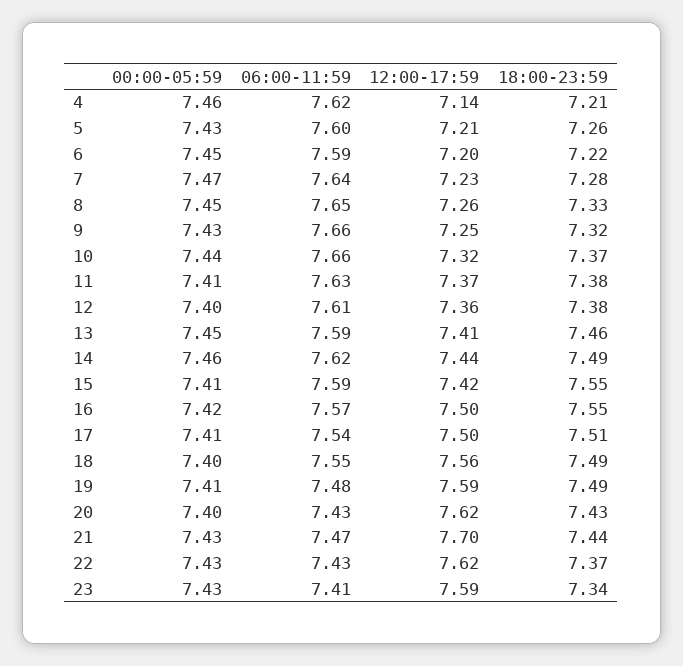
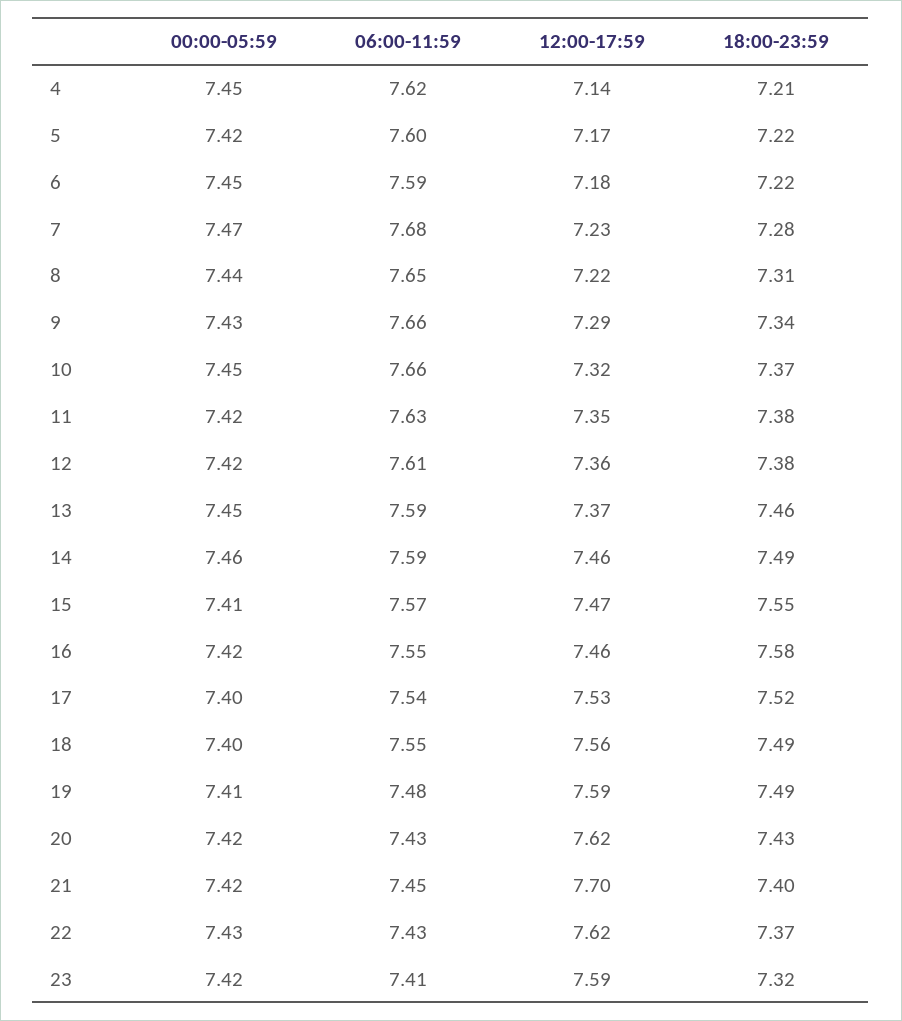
00:00-05:59, 4: 7.46 -> 7.45
00:00-05:59, 5: 7.43 -> 7.42
12:00-17:59, 5: 7.21 -> 7.17
18:00-23:59, 5: 7.26 -> 7.22
12:00-17:59, 6: 7.2 -> 7.18
06:00-11:59, 7: 7.64 -> 7.68
00:00-05:59, 8: 7.45 -> 7.44
12:00-17:59, 8: 7.26 -> 7.22
18:00-23:59, 8: 7.33 -> 7.31
12:00-17:59, 9: 7.25 -> 7.29
18:00-23:59, 9: 7.32 -> 7.34
00:00-05:59, 10: 7.44 -> 7.45
00:00-05:59, 11: 7.41 -> 7.42
12:00-17:59, 11: 7.37 -> 7.35
00:00-05:59, 12: 7.4 -> 7.42
12:00-17:59, 13: 7.41 -> 7.37
06:00-11:59, 14: 7.62 -> 7.59
12:00-17:59, 14: 7.44 -> 7.46
06:00-11:59, 15: 7.59 -> 7.57
12:00-17:59, 15: 7.42 -> 7.47
06:00-11:59, 16: 7.57 -> 7.55
12:00-17:59, 16: 7.5 -> 7.46
18:00-23:59, 16: 7.55 -> 7.58
00:00-05:59, 17: 7.41 -> 7.4
12:00-17:59, 17: 7.5 -> 7.53
18:00-23:59, 17: 7.51 -> 7.52
00:00-05:59, 20: 7.4 -> 7.42
00:00-05:59, 21: 7.43 -> 7.42
06:00-11:59, 21: 7.47 -> 7.45
18:00-23:59, 21: 7.44 -> 7.4
00:00-05:59, 23: 7.43 -> 7.42
18:00-23:59, 23: 7.34 -> 7.32

